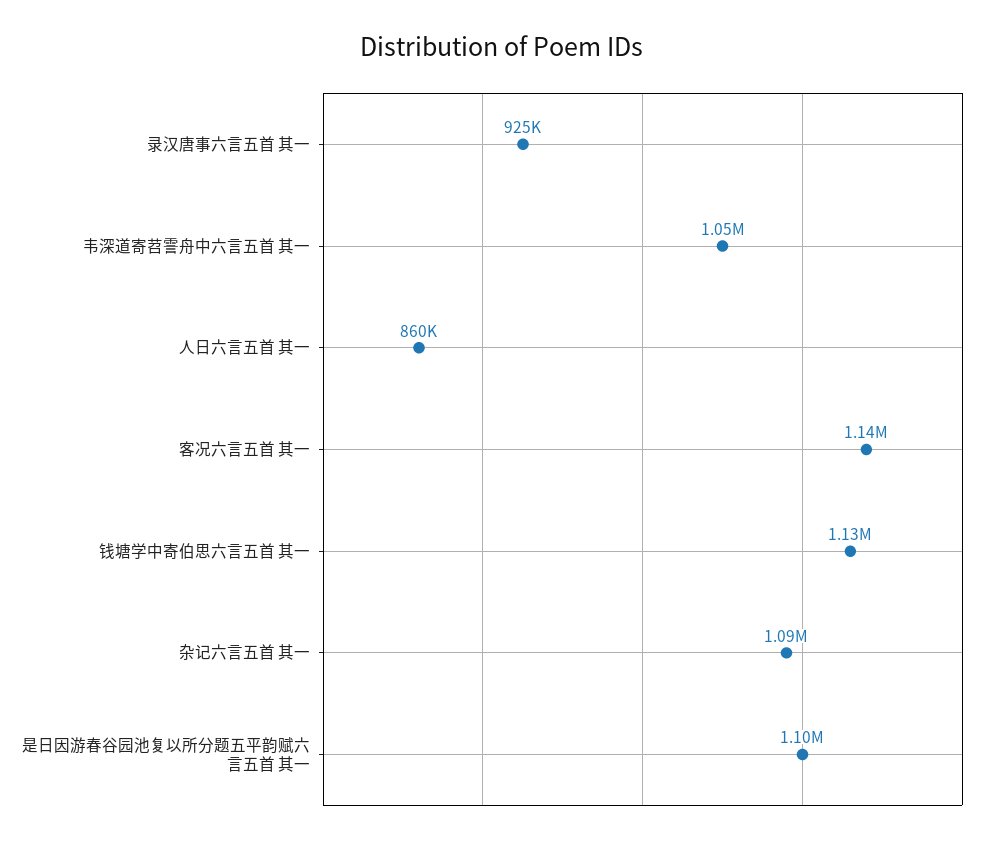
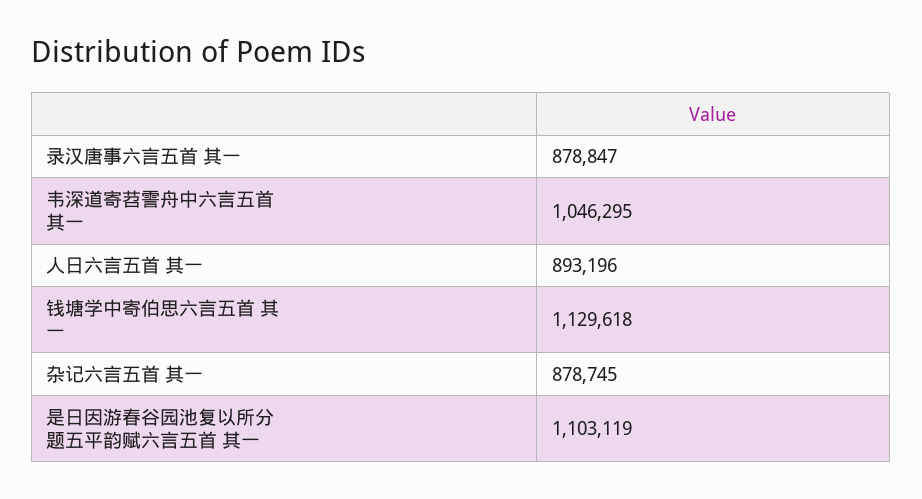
录汉唐事六言五首 其一: 925000 -> 878847
人日六言五首 其一: 860000 -> 893196
客况六言五首 其一: 1140000 -> none
杂记六言五首 其一: 1090000 -> 878745

